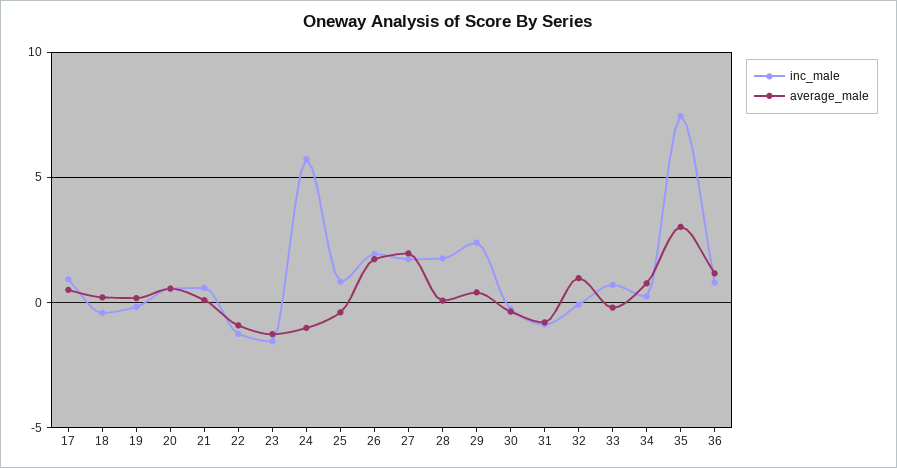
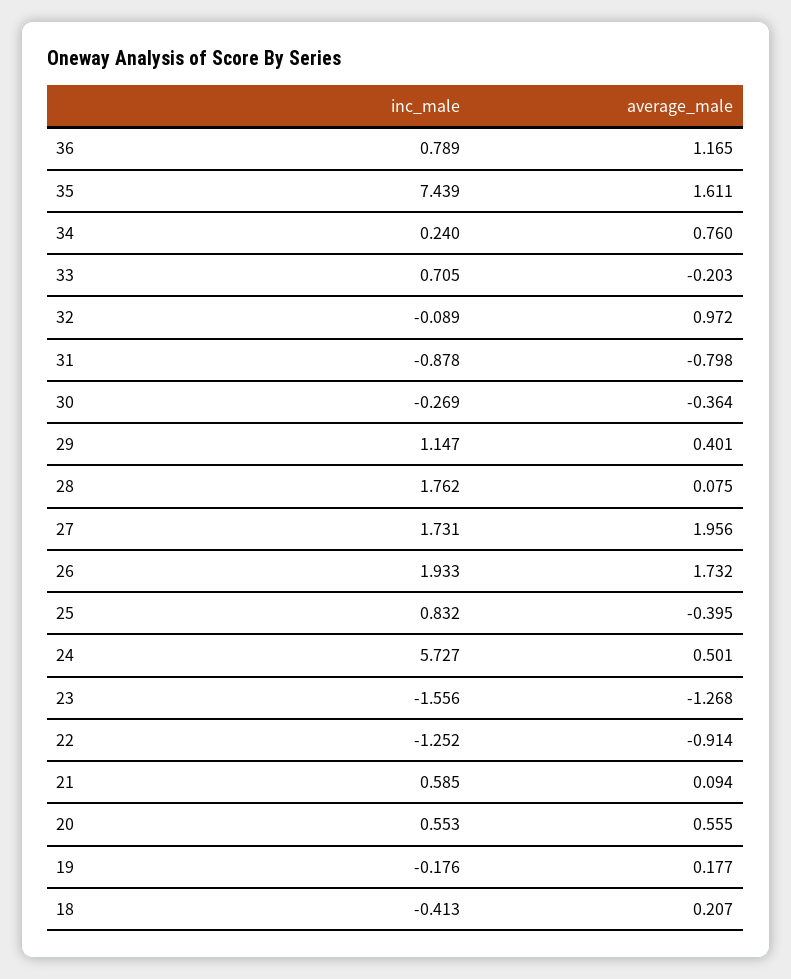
inc_male, 17: 1 -> none
average_male, 17: 0.5 -> none
average_male, 24: -1 -> 0.501
inc_male, 29: 2.5 -> 1.147
average_male, 35: 3 -> 1.611

